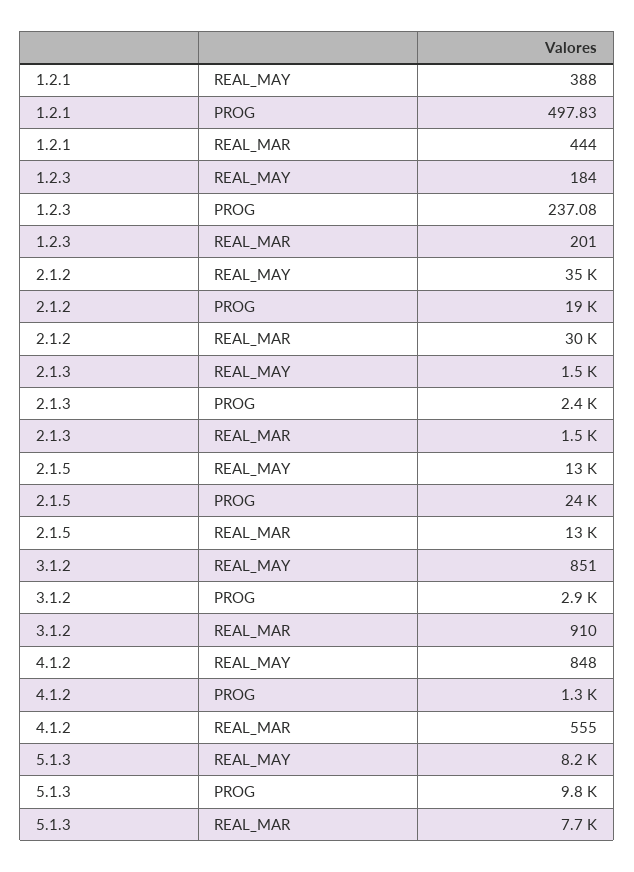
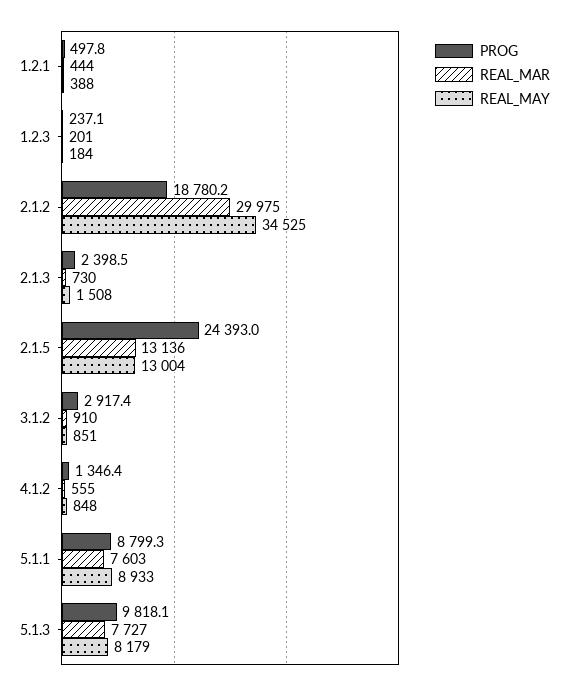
REAL_MAR, 2.1.3: 1500 -> 730
PROG, 5.1.1: none -> 8799.3
REAL_MAR, 5.1.1: none -> 7603
REAL_MAY, 5.1.1: none -> 8933

